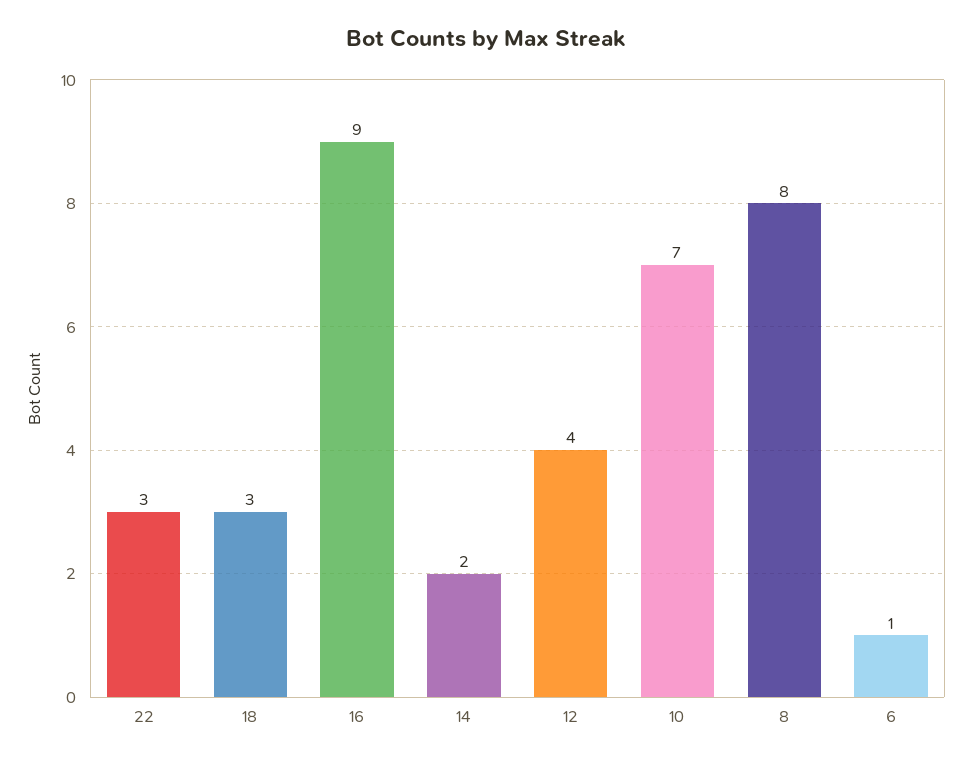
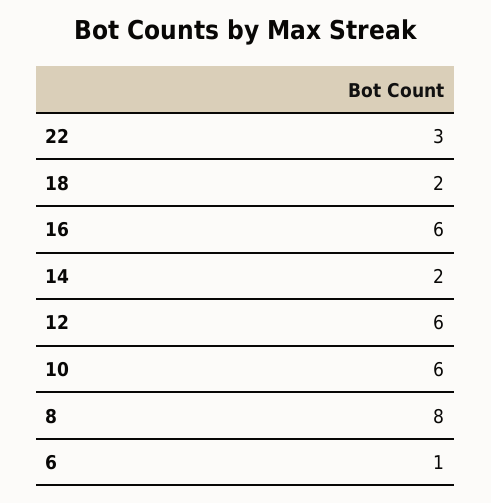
18: 3 -> 2
16: 9 -> 6
12: 4 -> 6
10: 7 -> 6

